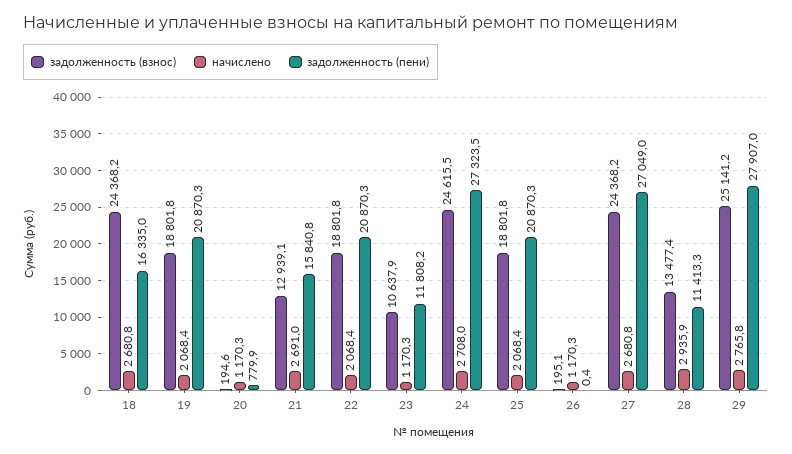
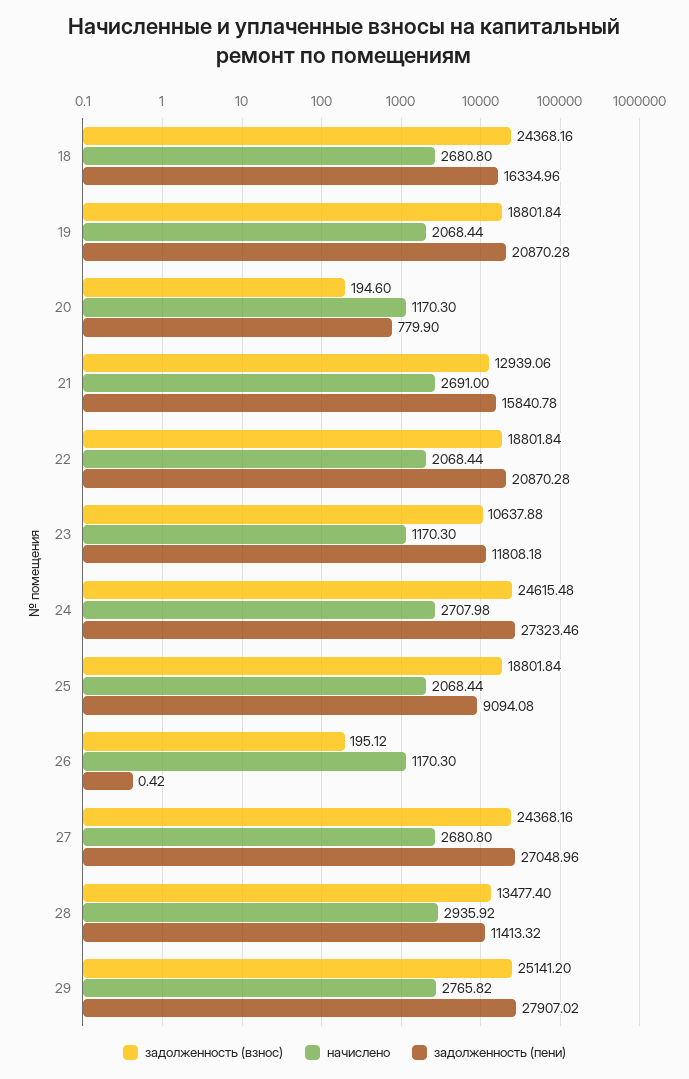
задолженность (пени), 25: 20870.3 -> 9094.08

